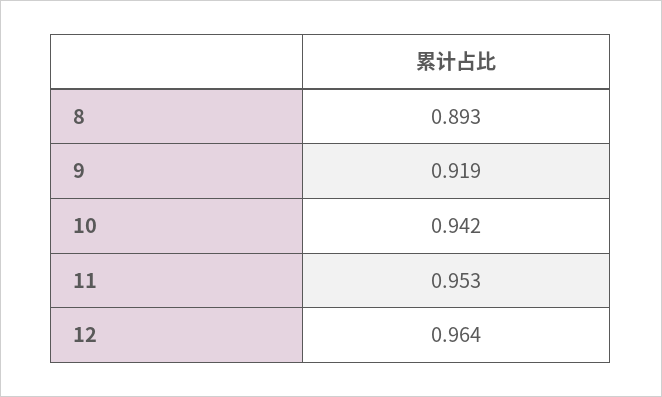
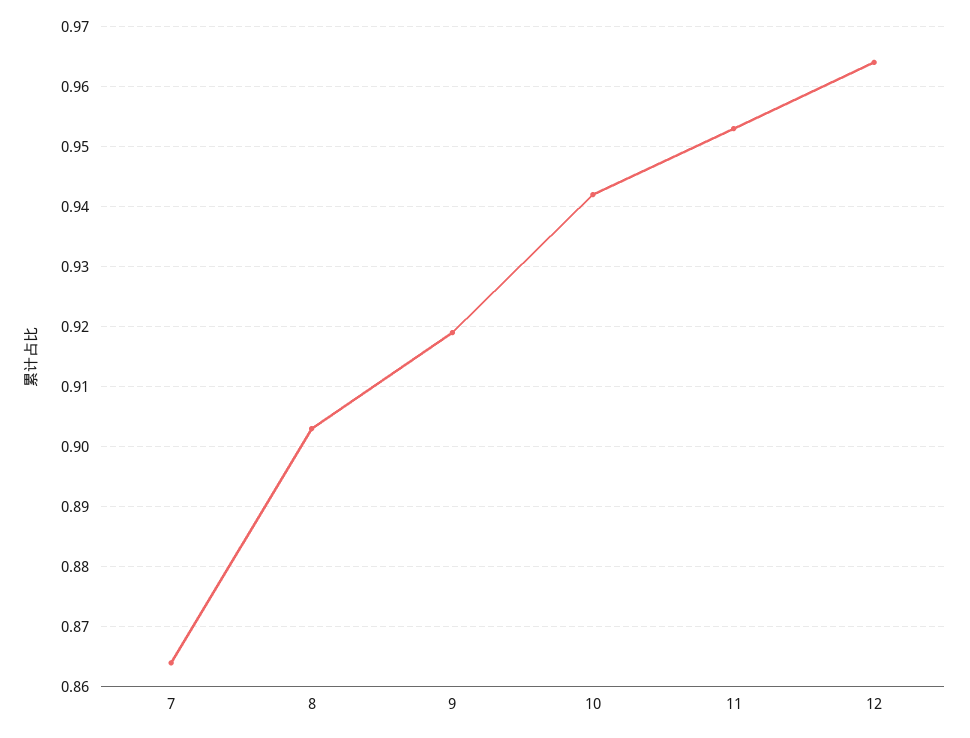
8: 0.893 -> 0.903
7: none -> 0.864

